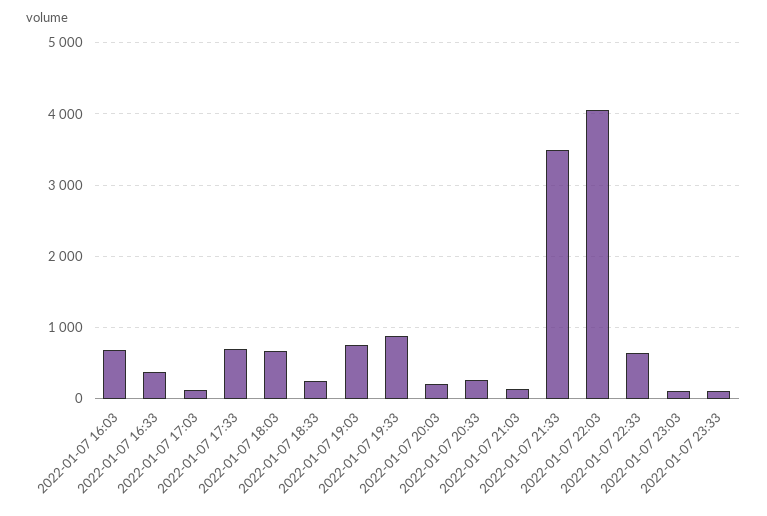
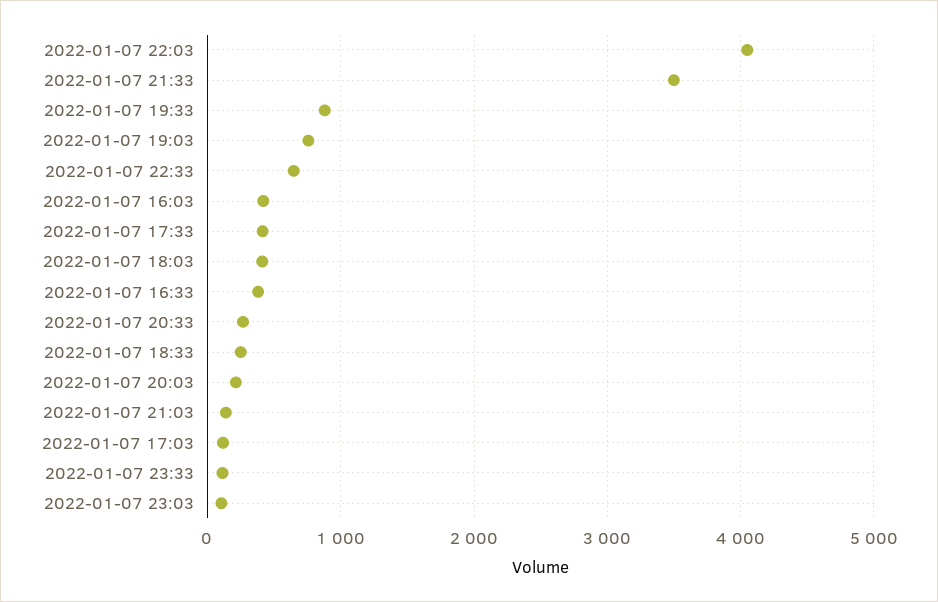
2022-01-07 16:03: 700 -> 400
2022-01-07 17:33: 700 -> 400
2022-01-07 18:03: 700 -> 400

